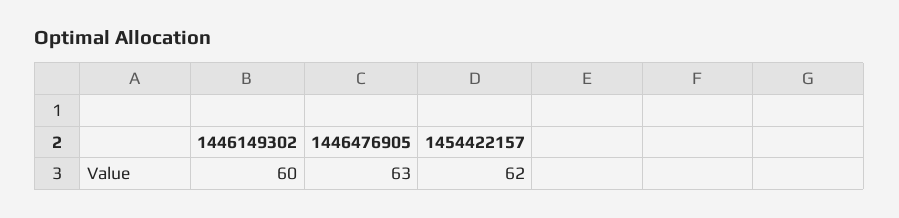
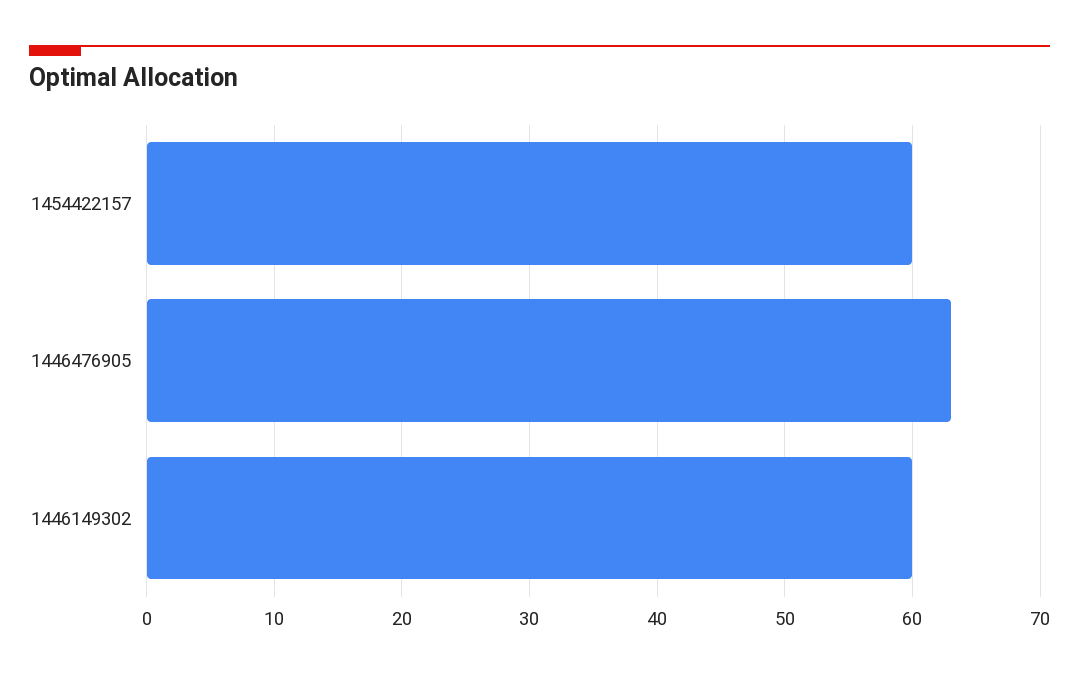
1454422157: 62 -> 60

